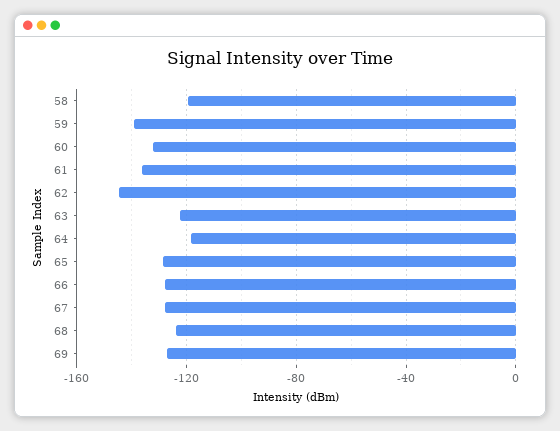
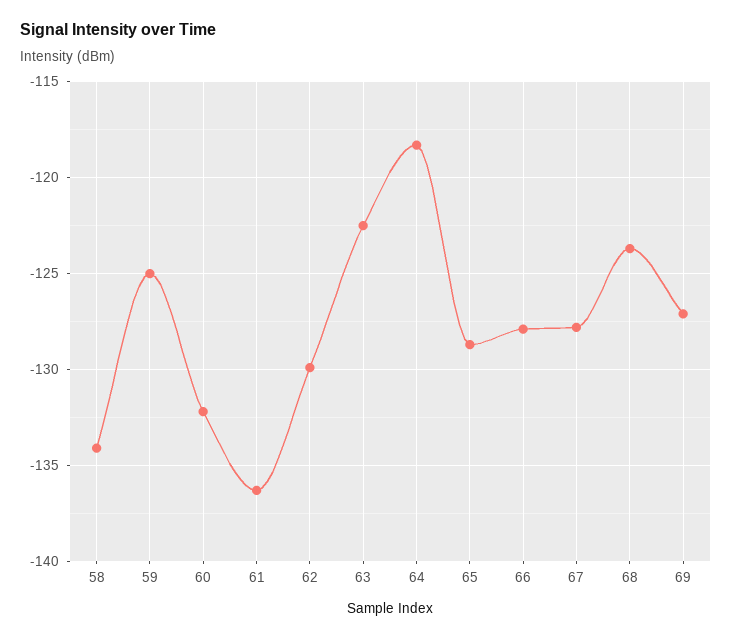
58: -120 -> -134
59: -140 -> -125
62: -145 -> -130

